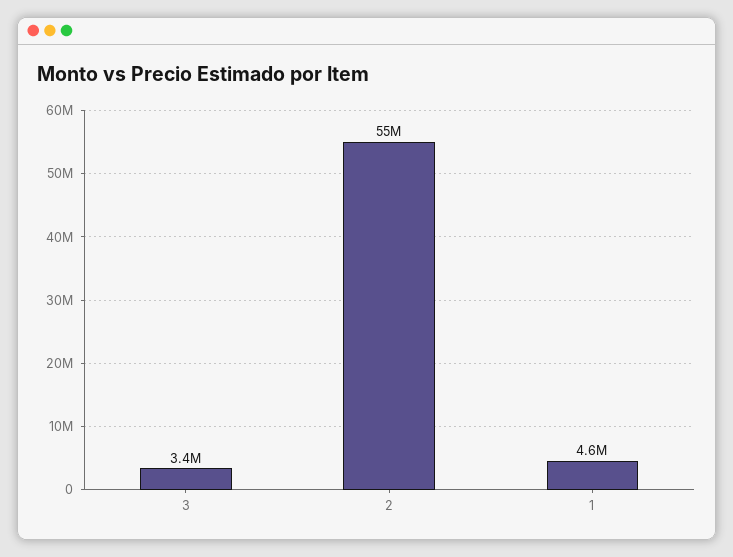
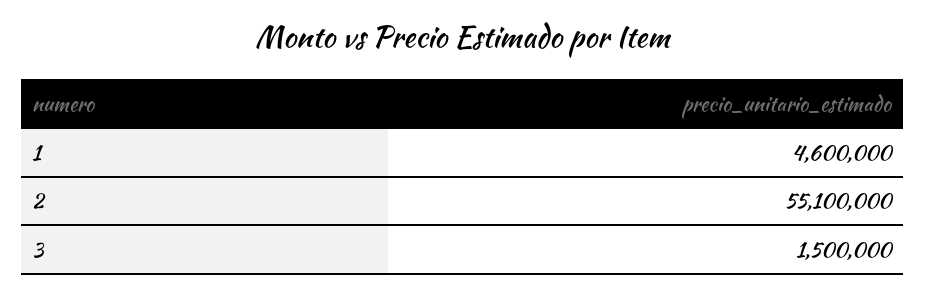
3: 3400000 -> 1500000

